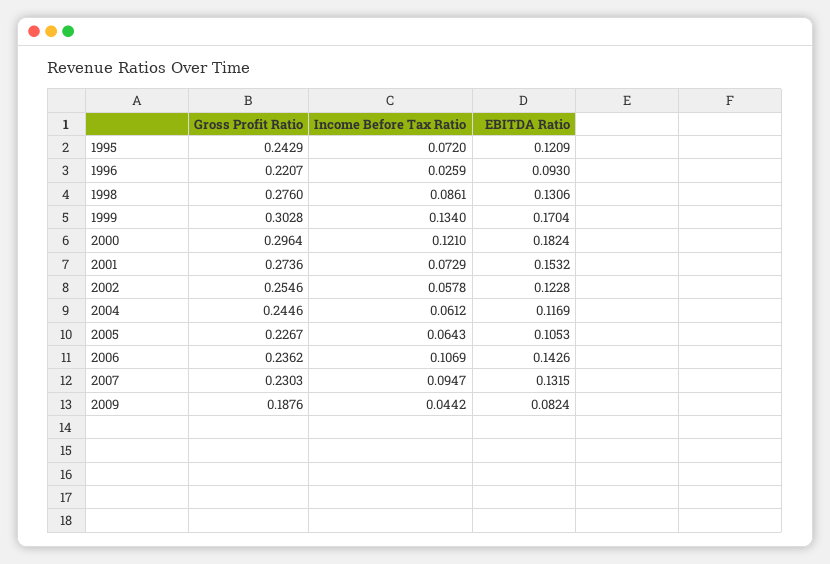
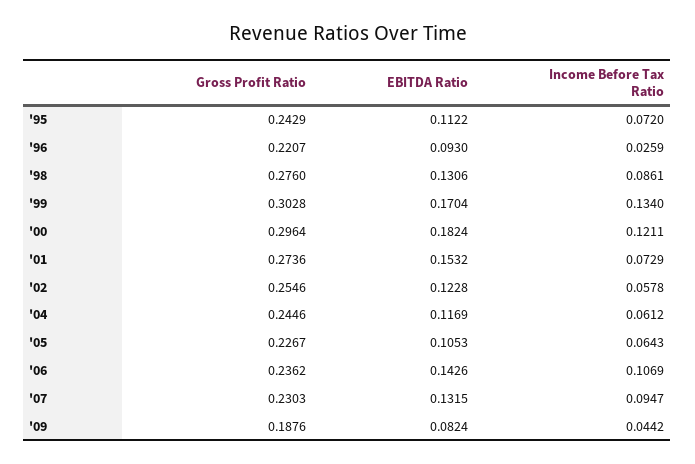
EBITDA Ratio, 1995: 0.1209 -> 0.1122
Income Before Tax Ratio, 2000: 0.121 -> 0.1211

